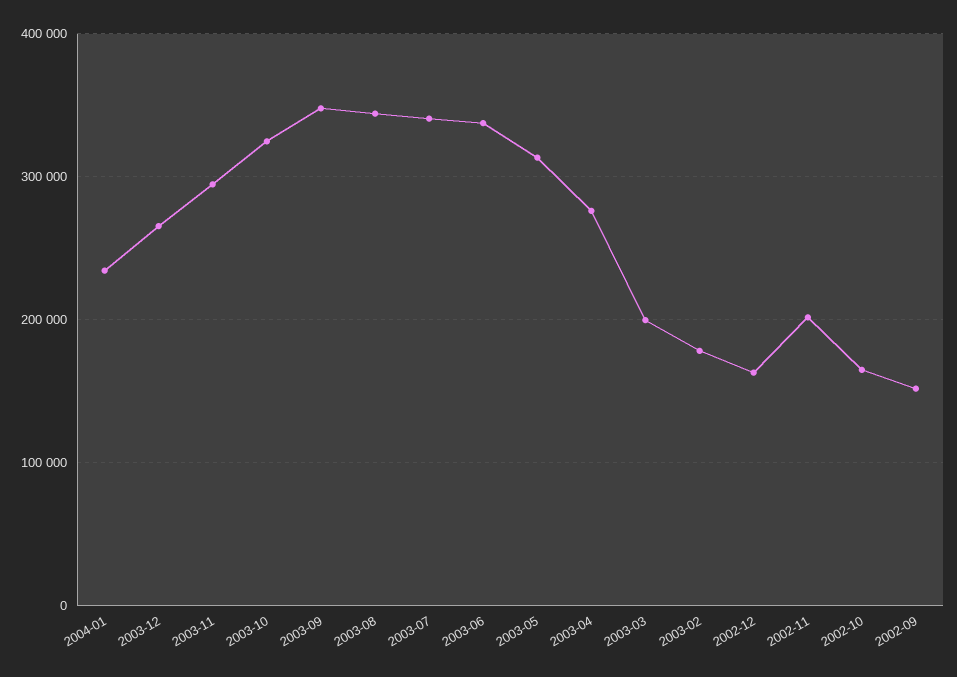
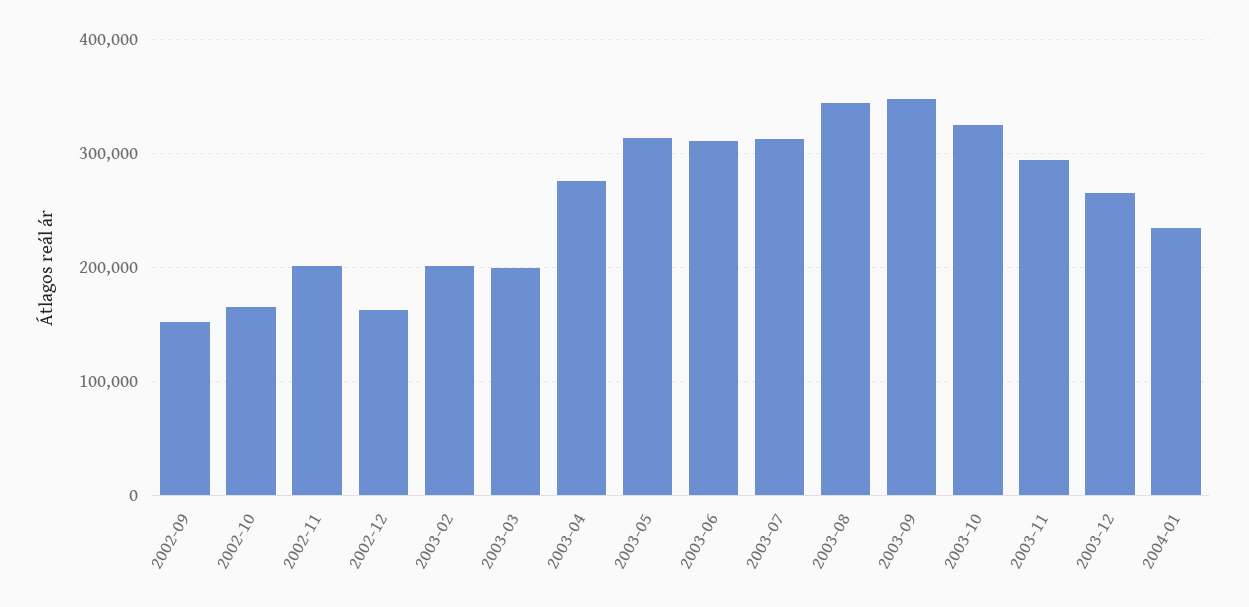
2003-07: 340000 -> 310000
2003-06: 340000 -> 310000
2003-02: 180000 -> 200000

